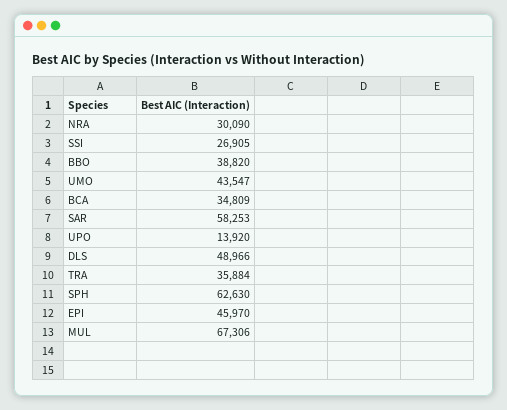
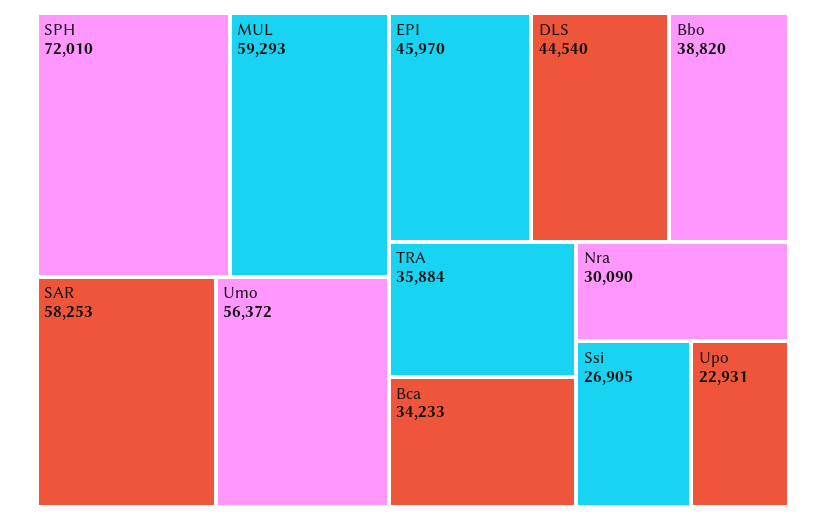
UMO: 43547 -> 56372
BCA: 34809 -> 34233
UPO: 13920 -> 22931
DLS: 48966 -> 44540
SPH: 62630 -> 72010
MUL: 67306 -> 59293

